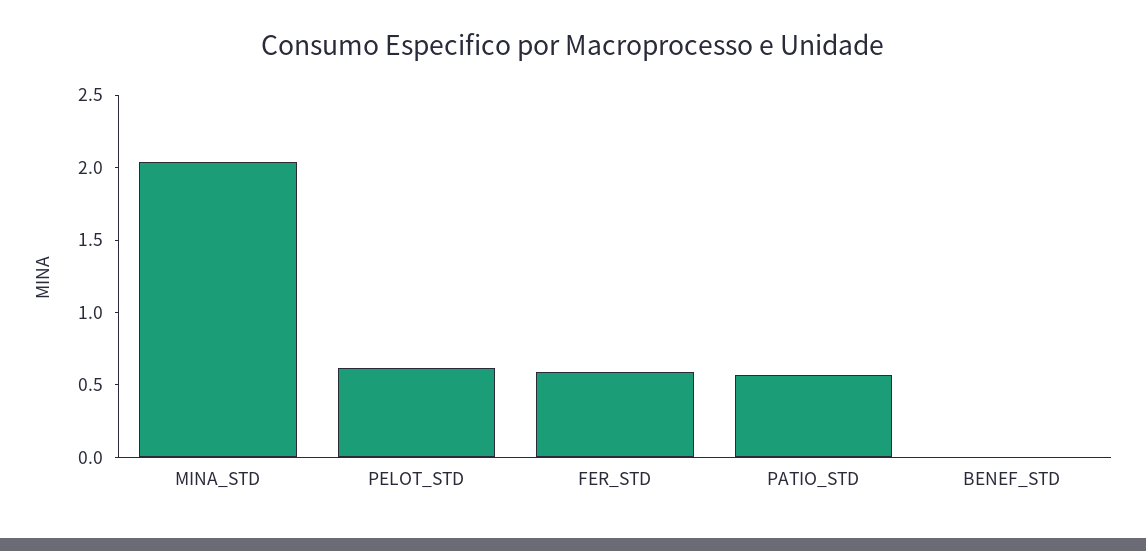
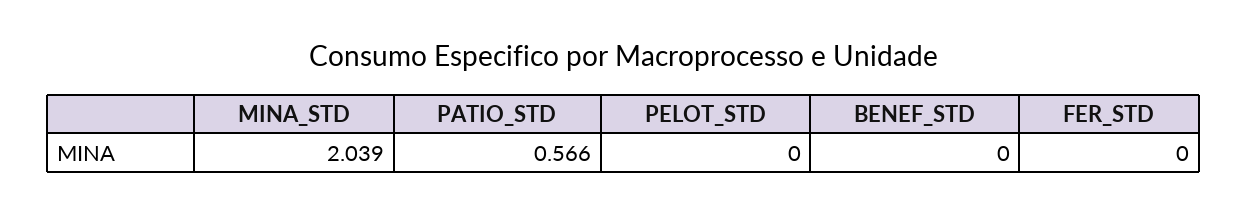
PELOT_STD: 0.6 -> 0
FER_STD: 0.6 -> 0

